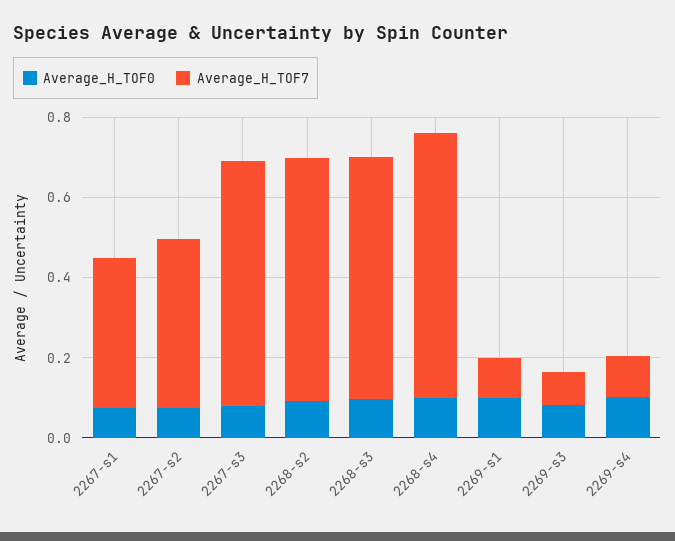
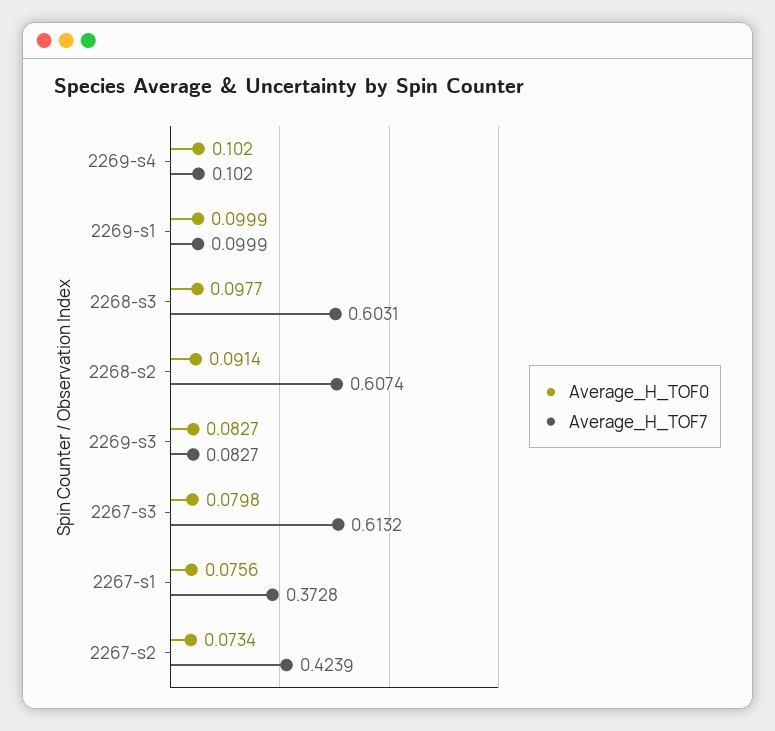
Average_H_TOF0, 2268-s4: 0.1 -> none
Average_H_TOF7, 2268-s4: 0.65 -> none

